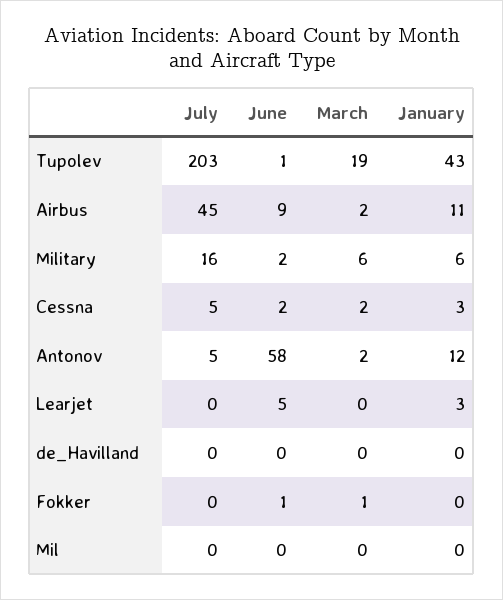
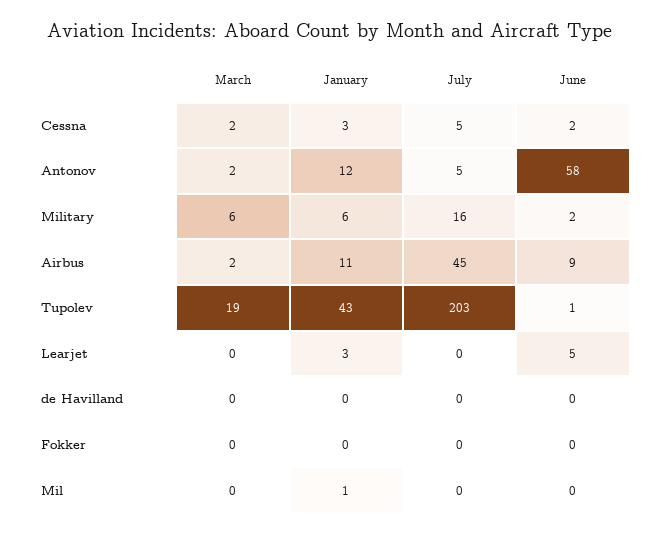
June, Fokker: 1 -> 0
March, Fokker: 1 -> 0
January, Mil: 0 -> 1

